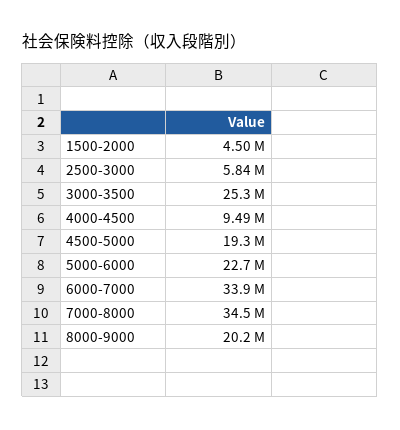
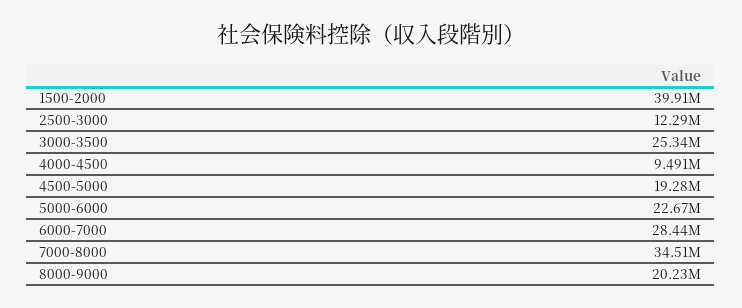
1500-2000: 4500000 -> 39910000
2500-3000: 5840000 -> 12290000
6000-7000: 33900000 -> 28440000

